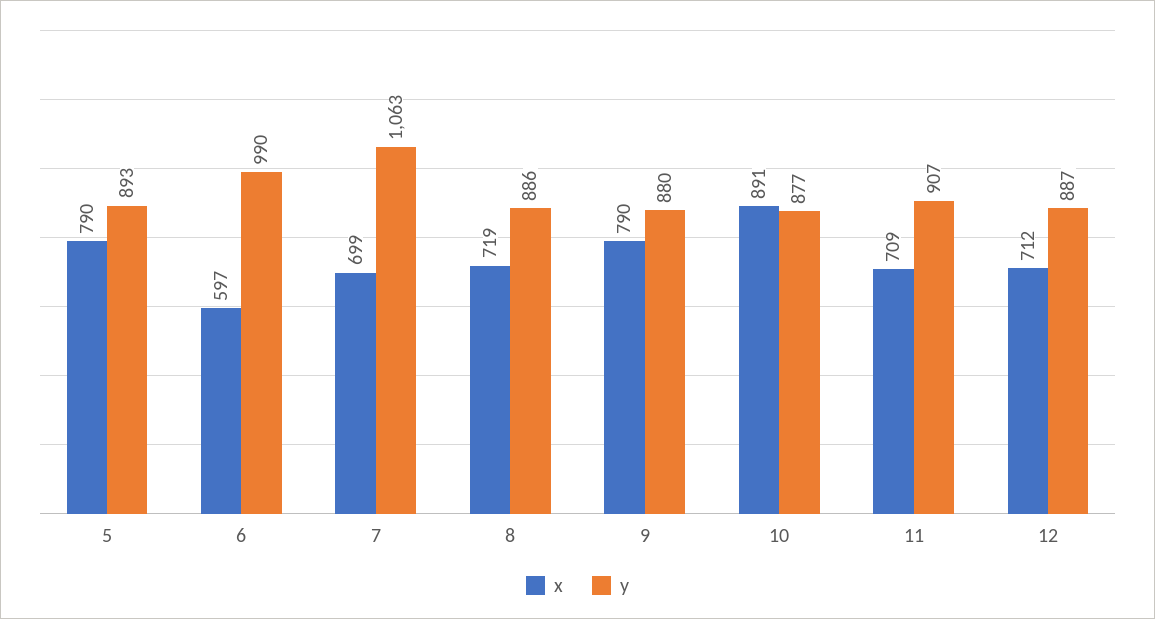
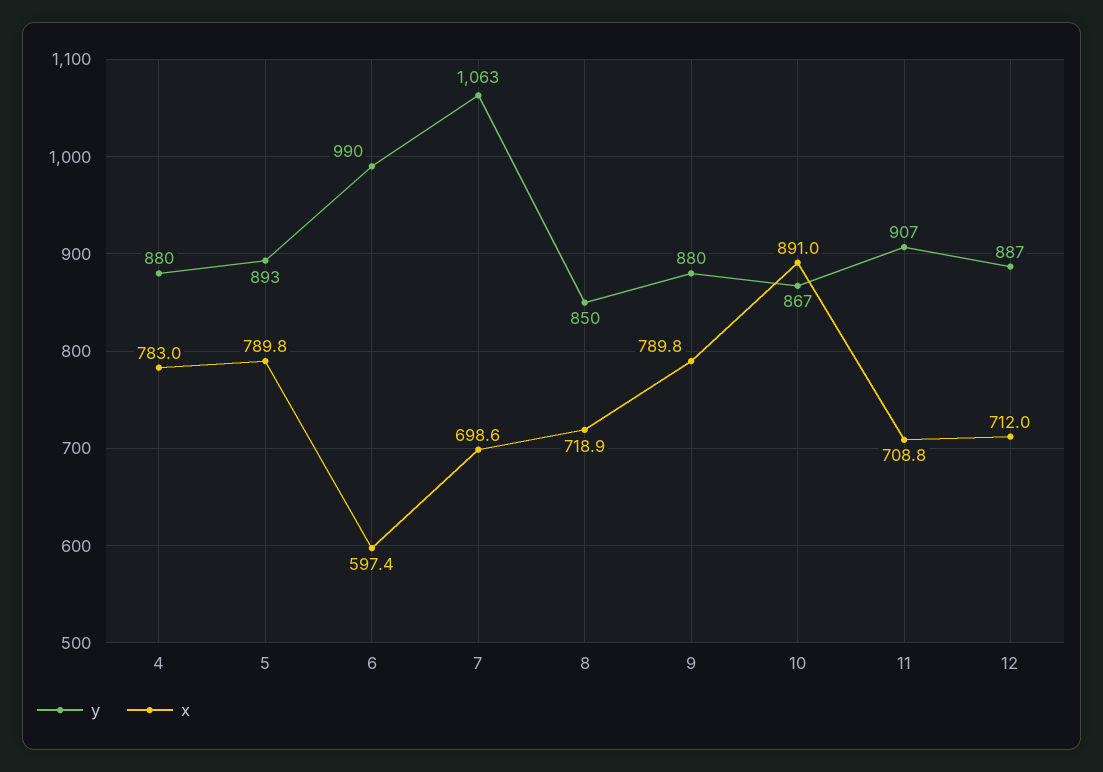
y, 8: 886 -> 850
y, 10: 877 -> 867
y, 4: none -> 880
x, 4: none -> 783

